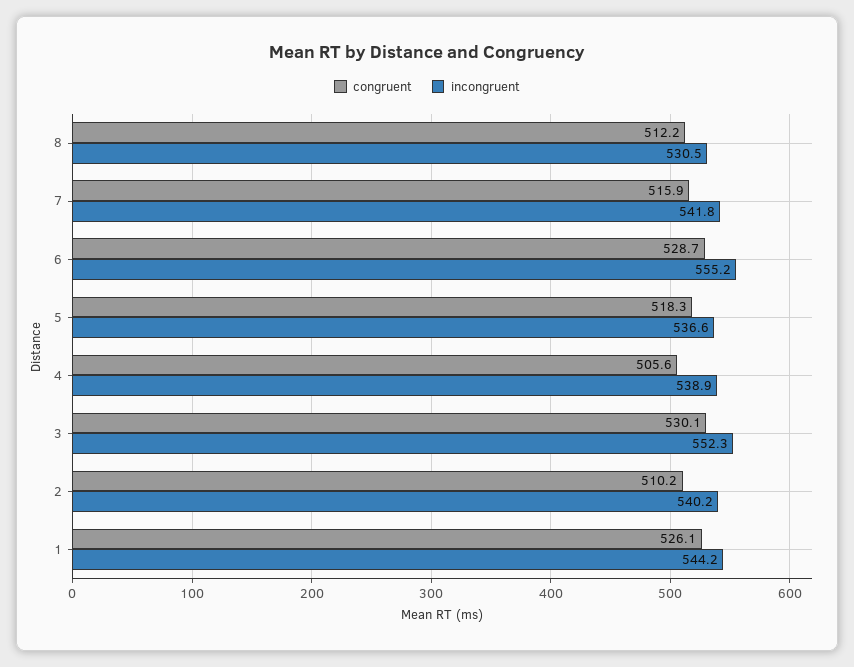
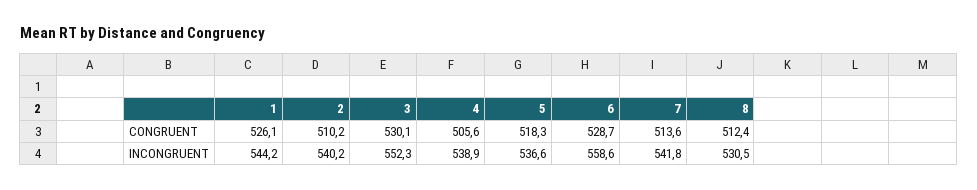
congruent, 8: 512.2 -> 512.4
congruent, 7: 515.9 -> 513.6
incongruent, 6: 555.2 -> 558.6

